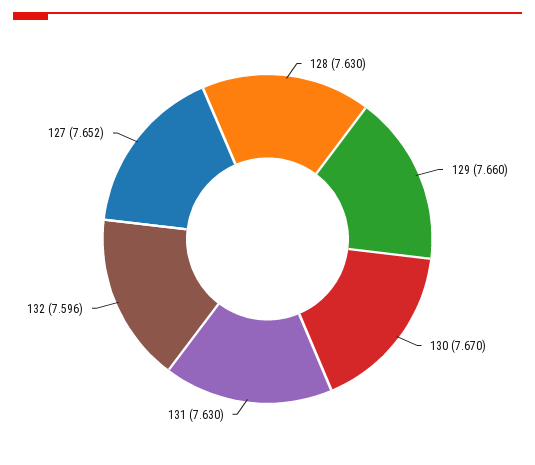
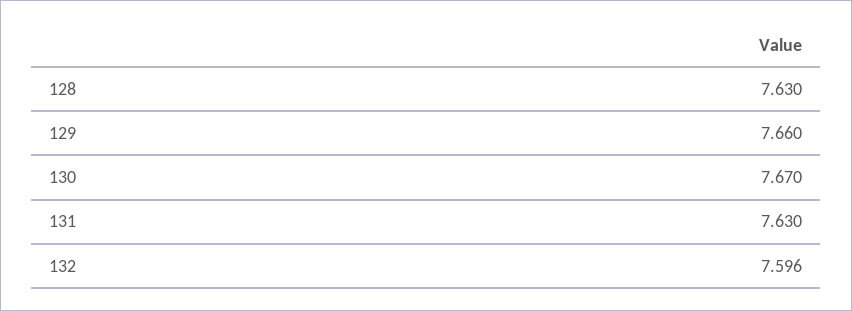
127: 7.652 -> none

